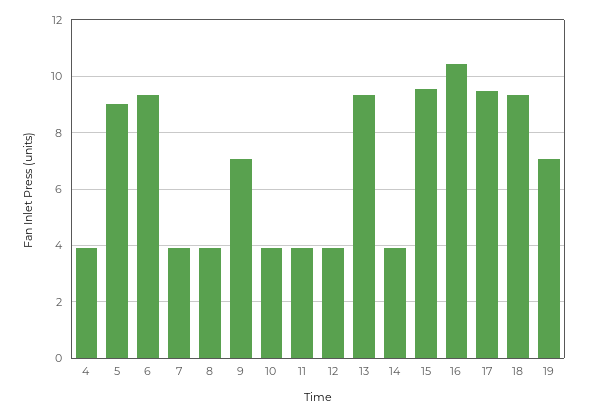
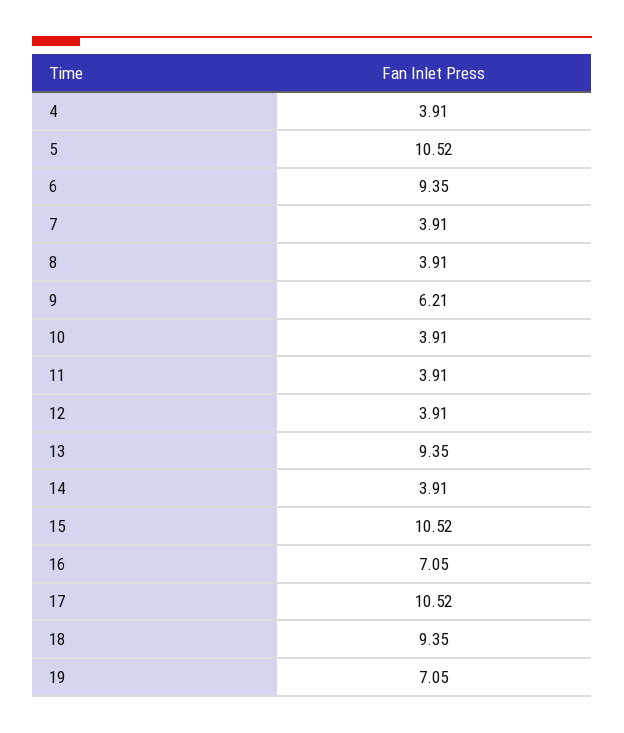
5: 9 -> 10.52
9: 7 -> 6.21
15: 9.5 -> 10.52
16: 10.5 -> 7.05
17: 9.5 -> 10.52

